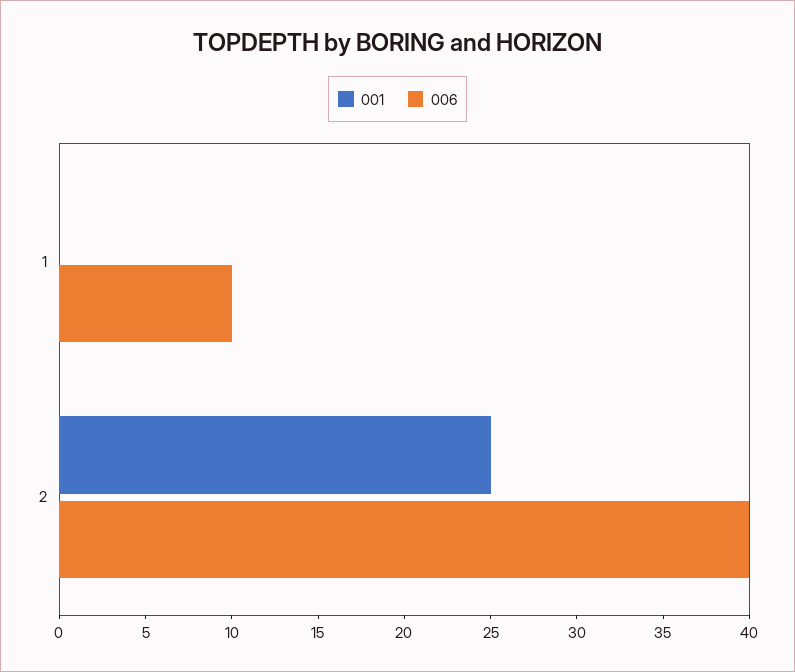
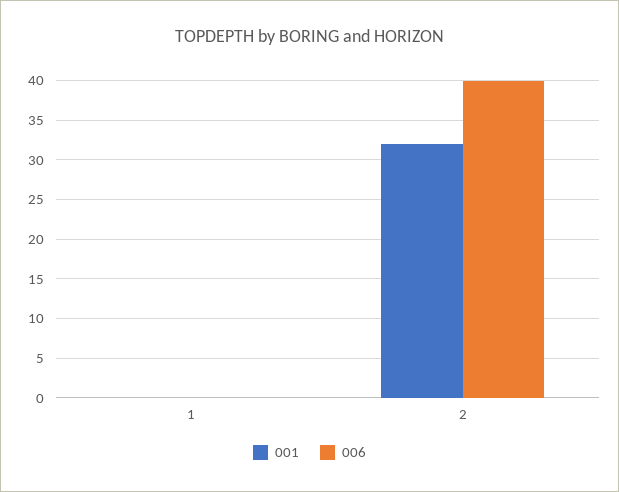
006, 1: 10 -> 0
001, 2: 25 -> 32

